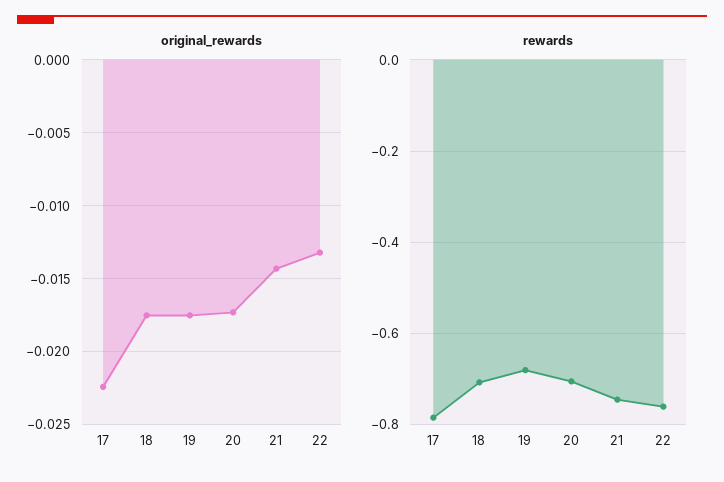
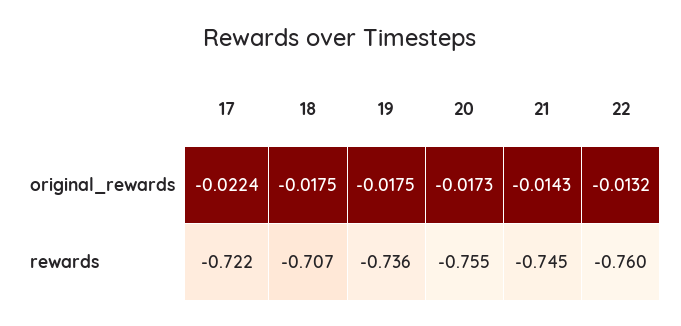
rewards, 17: -0.78 -> -0.722
rewards, 19: -0.68 -> -0.736
rewards, 20: -0.7 -> -0.755

